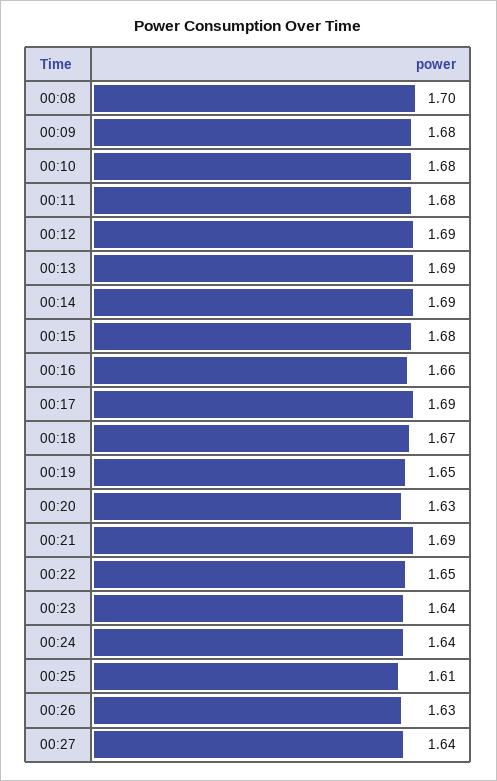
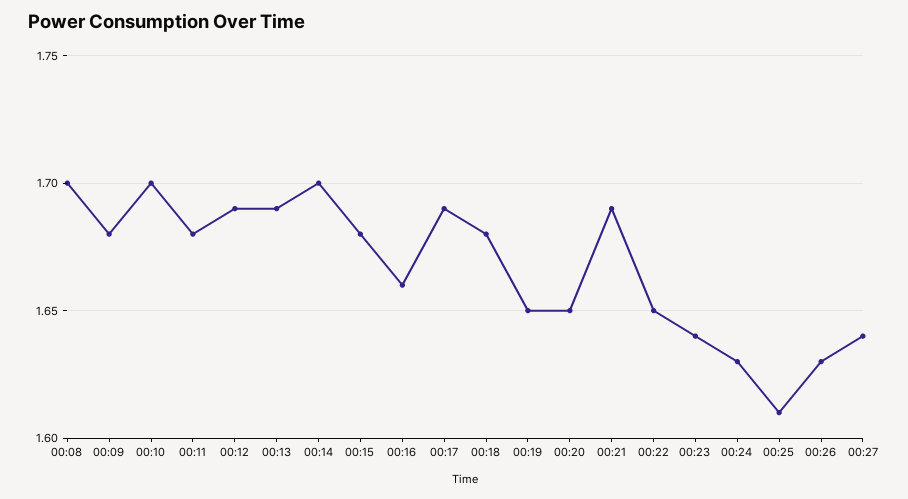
00:10: 1.68 -> 1.7
00:14: 1.69 -> 1.7
00:18: 1.67 -> 1.68
00:20: 1.63 -> 1.65
00:24: 1.64 -> 1.63

